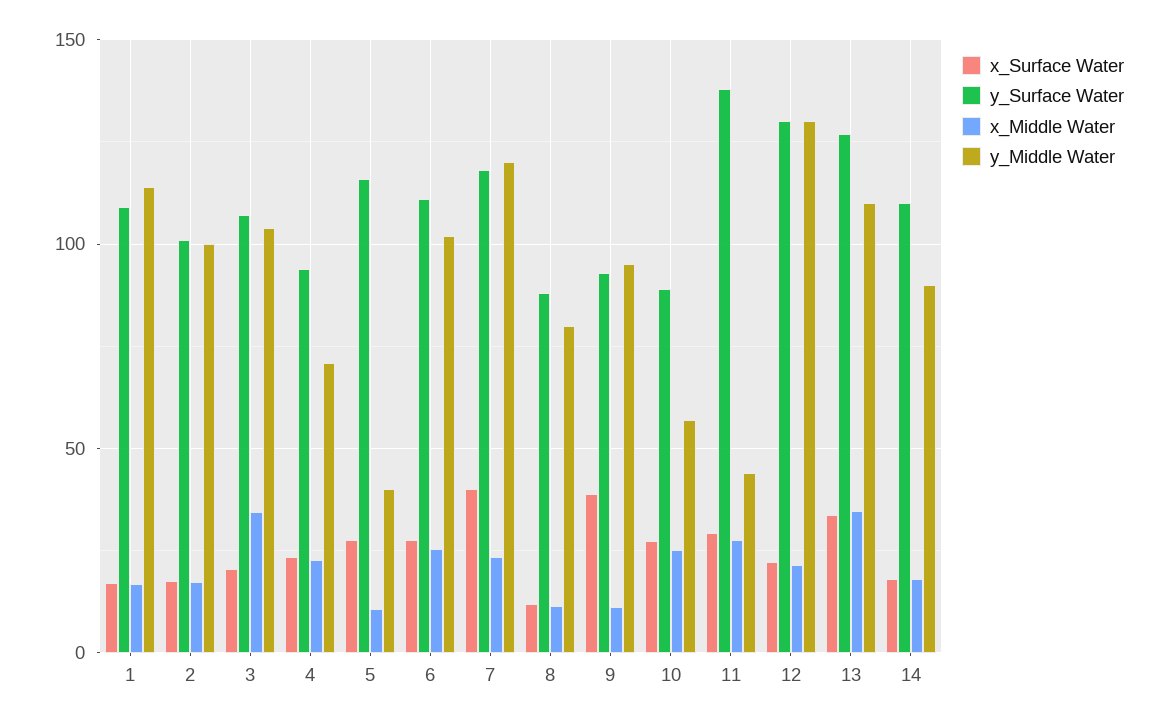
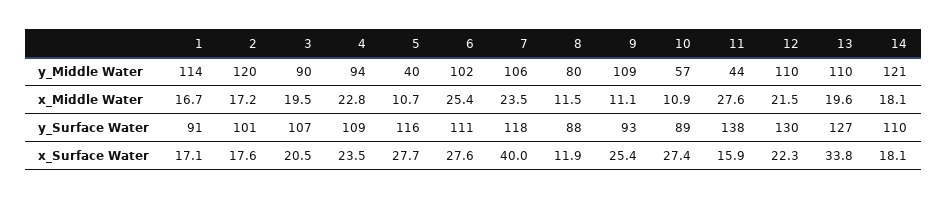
y_Surface Water, 1: 110 -> 91
y_Middle Water, 2: 100 -> 120
x_Middle Water, 3: 35 -> 19.5
y_Middle Water, 3: 105 -> 90
y_Surface Water, 4: 95 -> 109
y_Middle Water, 4: 70 -> 94
y_Middle Water, 7: 120 -> 106
x_Surface Water, 9: 40 -> 25.4
y_Middle Water, 9: 95 -> 109
x_Middle Water, 10: 25 -> 10.9
x_Surface Water, 11: 30 -> 15.9
y_Middle Water, 12: 130 -> 110
x_Middle Water, 13: 35 -> 19.6
y_Middle Water, 14: 90 -> 121

